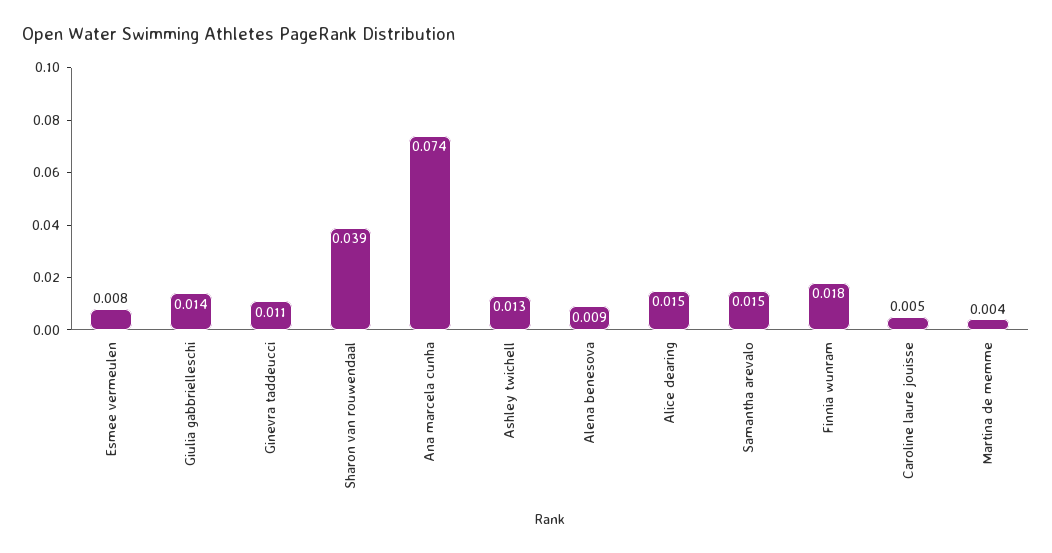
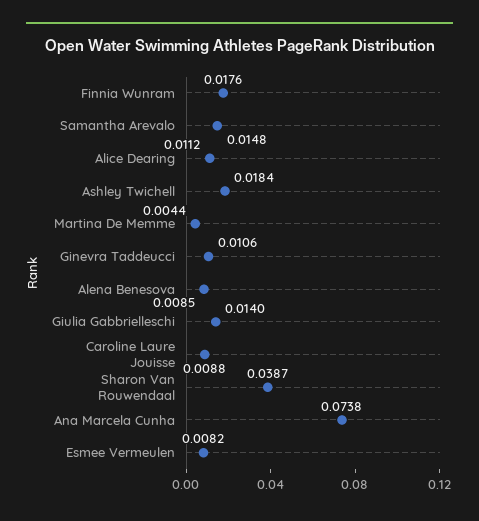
Ashley twichell: 0.013 -> 0.0184
Alice dearing: 0.015 -> 0.0112
Caroline laure jouisse: 0.005 -> 0.0088

